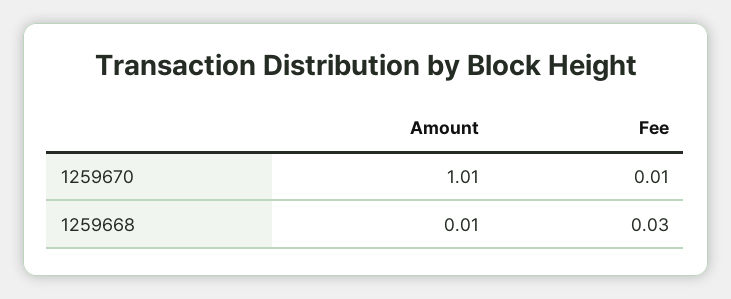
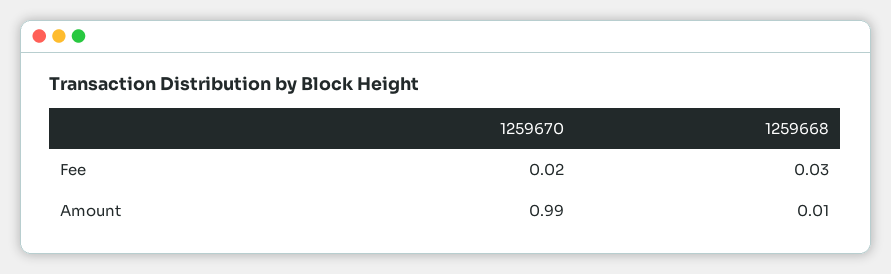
Amount, 1259670: 1.01 -> 0.99
Fee, 1259670: 0.01 -> 0.02

